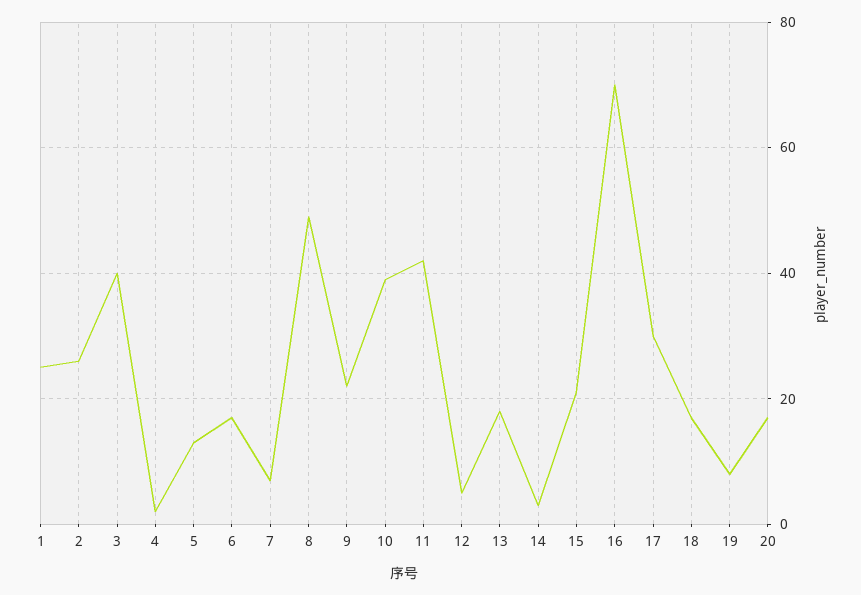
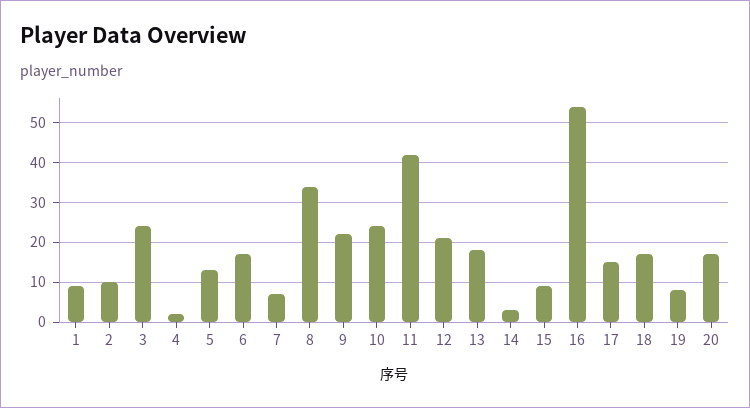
1: 25 -> 10
2: 25 -> 10
3: 40 -> 25
8: 50 -> 35
10: 40 -> 25
12: 5 -> 20
15: 20 -> 10
16: 70 -> 55
17: 30 -> 15

